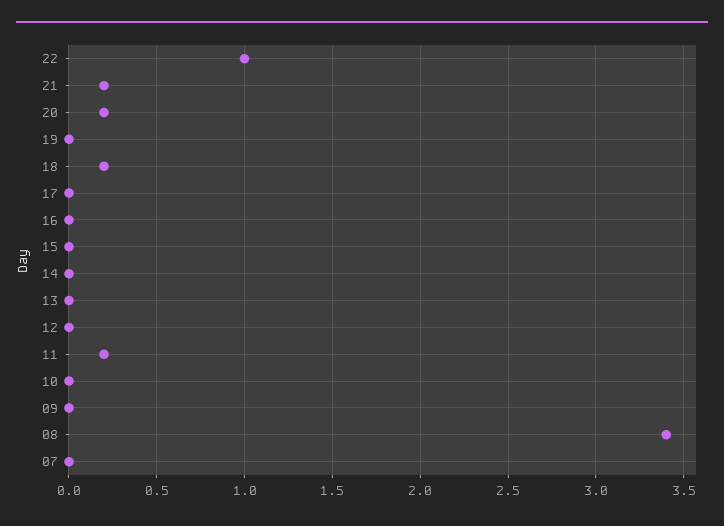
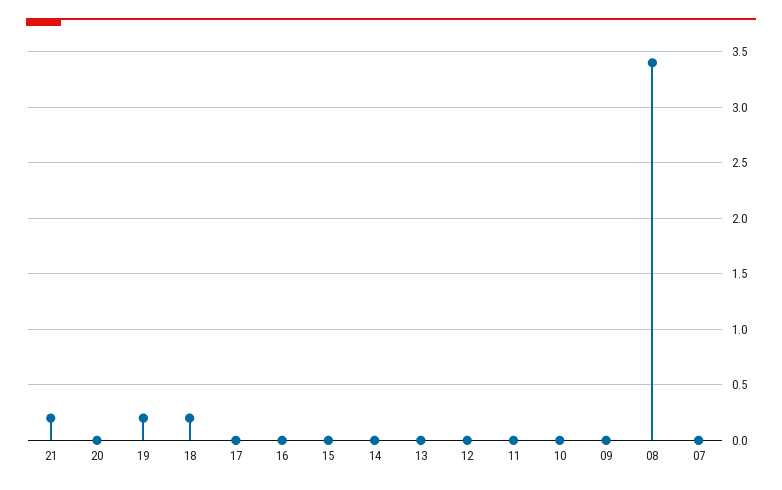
22: 1 -> none
20: 0.2 -> 0
19: 0 -> 0.2
11: 0.2 -> 0

